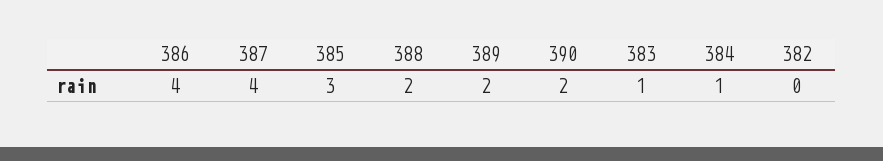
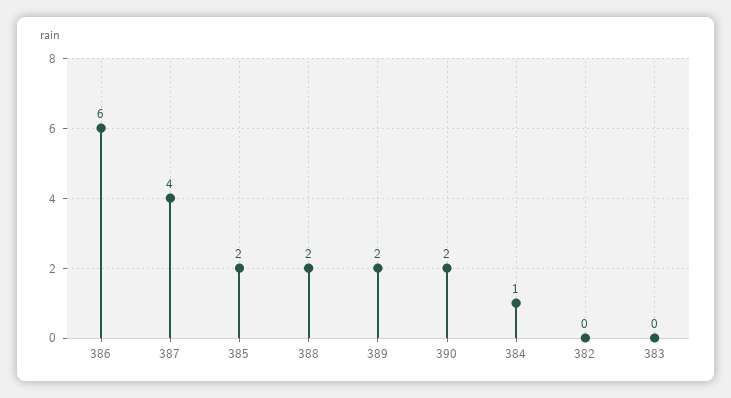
386: 4 -> 6
385: 3 -> 2
383: 1 -> 0

